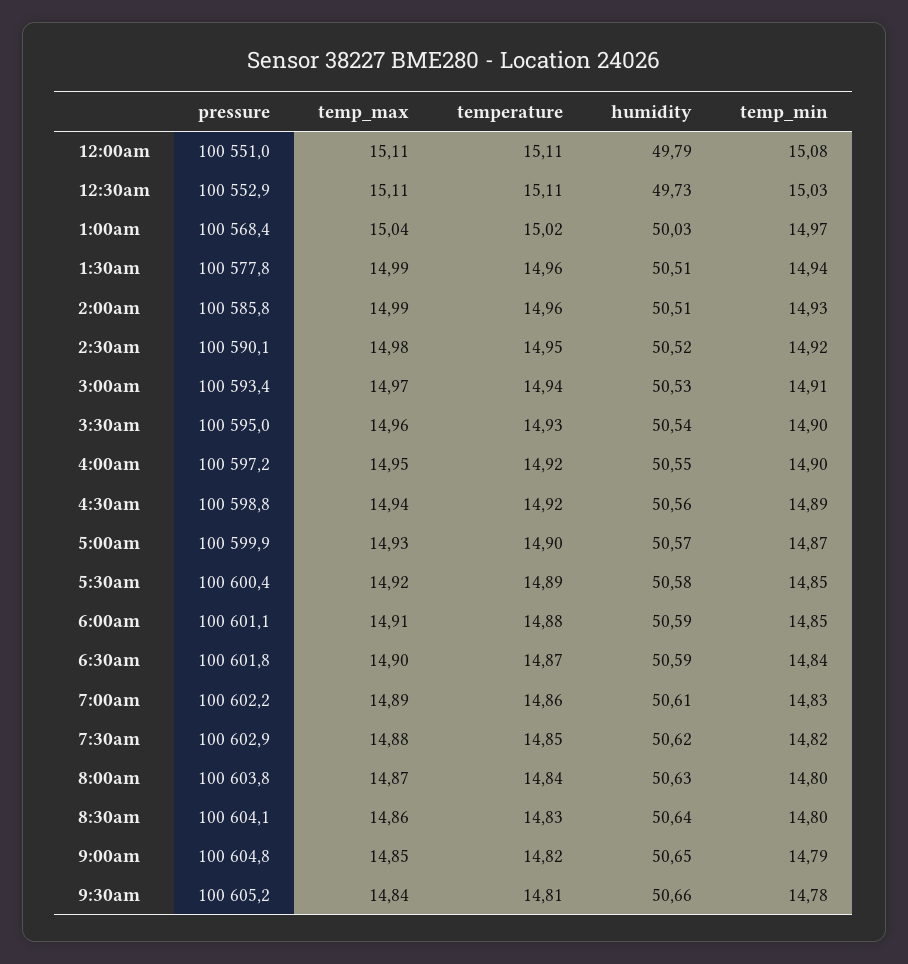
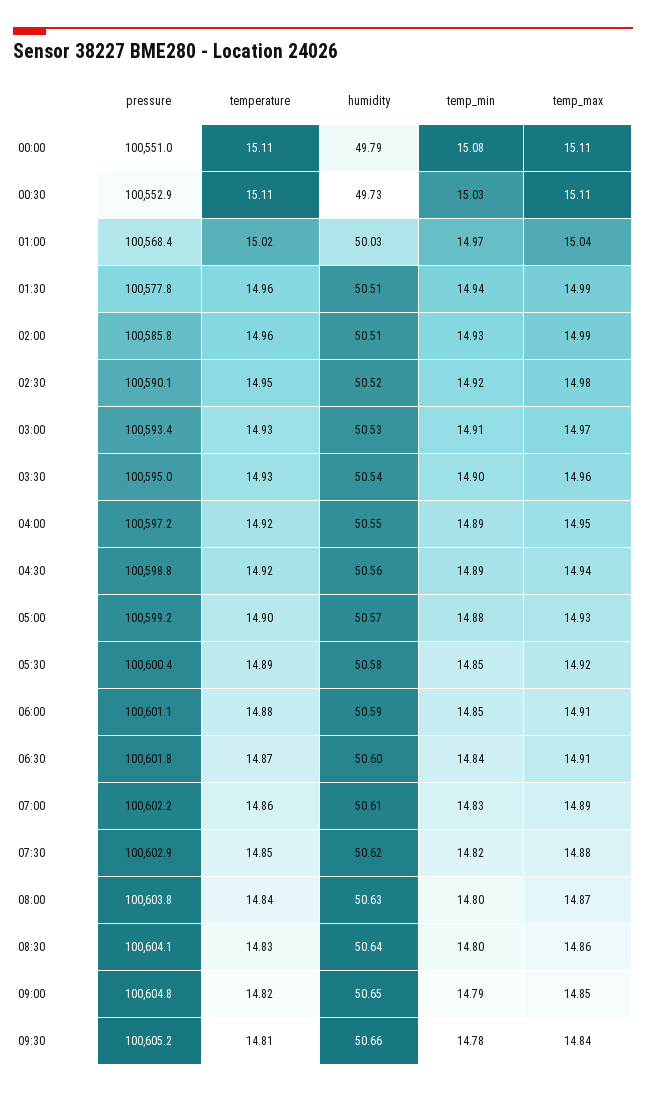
temperature, 3:00am: 14.94 -> 14.93
temp_min, 4:00am: 14.9 -> 14.89
pressure, 5:00am: 100599.9 -> 100599.2
temp_min, 5:00am: 14.87 -> 14.88
temp_max, 6:30am: 14.9 -> 14.91
humidity, 6:30am: 50.59 -> 50.6

